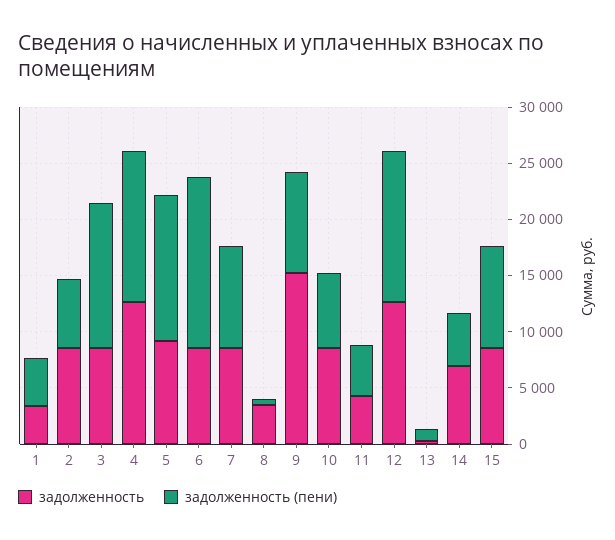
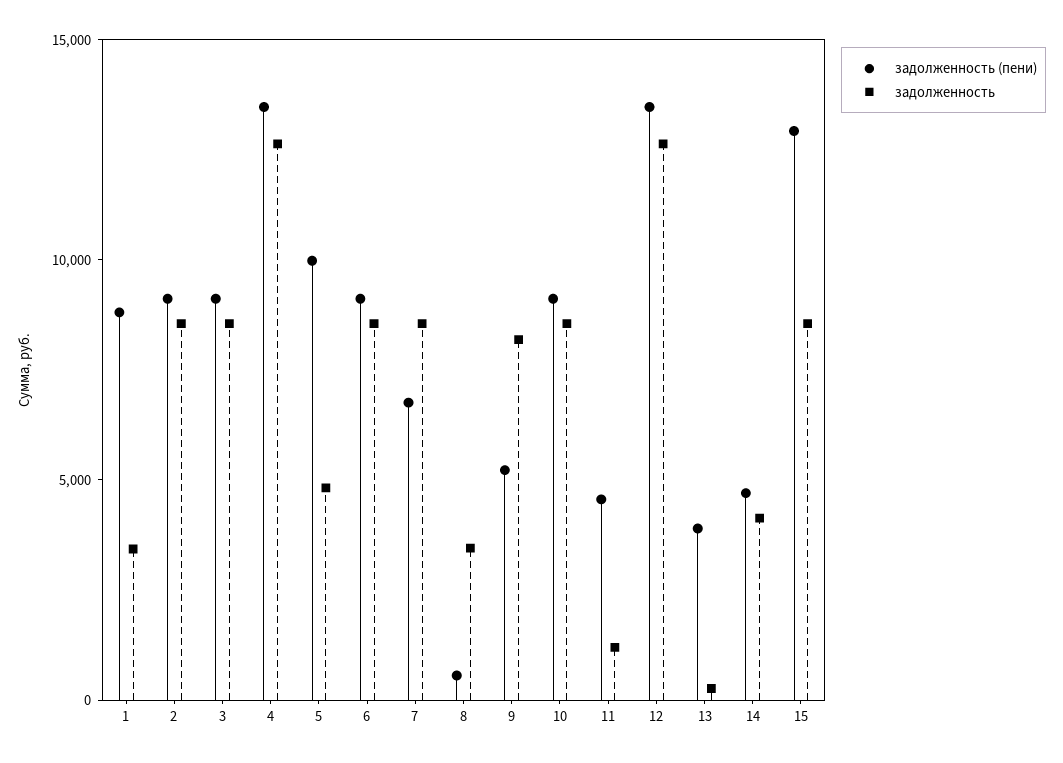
задолженность (пени), 1: 4000 -> 9000
задолженность (пени), 2: 6000 -> 9000
задолженность (пени), 3: 13000 -> 9000
задолженность, 5: 9000 -> 5000
задолженность (пени), 5: 13000 -> 10000
задолженность (пени), 6: 15000 -> 9000
задолженность (пени), 7: 9000 -> 7000
задолженность, 9: 15000 -> 8000
задолженность (пени), 9: 9000 -> 5000
задолженность (пени), 10: 7000 -> 9000
задолженность, 11: 4000 -> 1000
задолженность (пени), 13: 1000 -> 4000
задолженность, 14: 7000 -> 4000
задолженность (пени), 15: 9000 -> 13000

